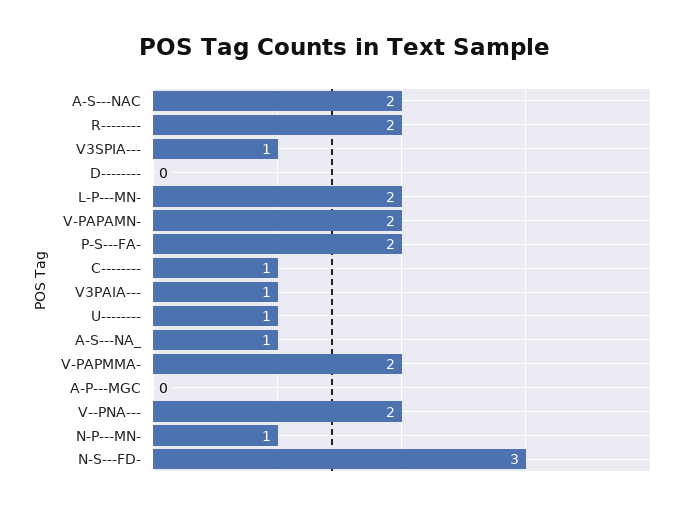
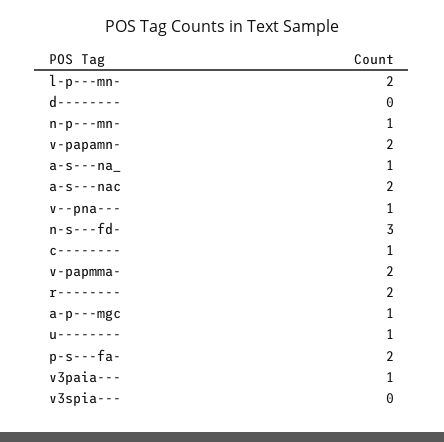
V3SPIA---: 1 -> 0
A-P---MGC: 0 -> 1
V--PNA---: 2 -> 1

